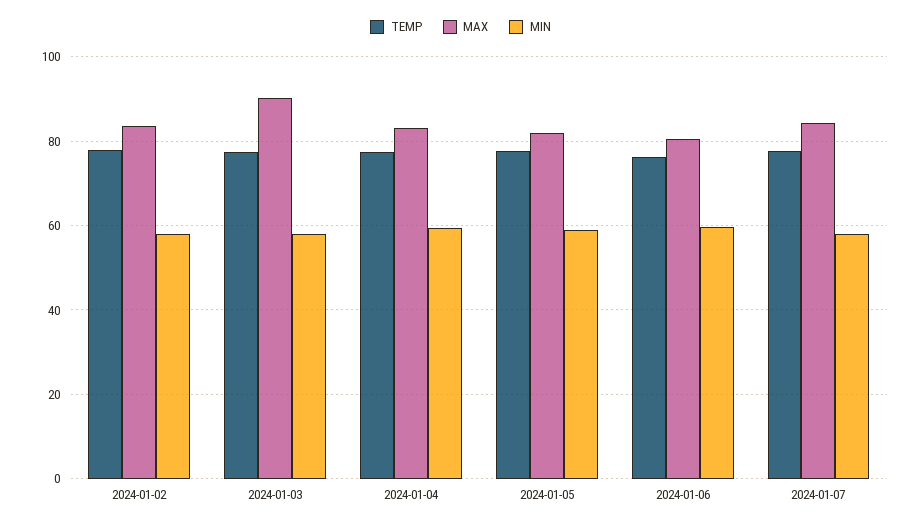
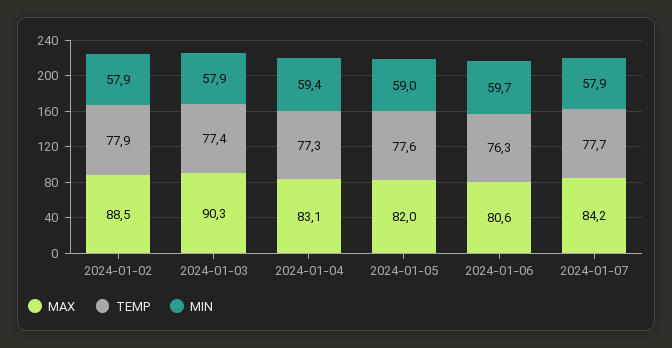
MAX, 2024-01-02: 84 -> 88.5

